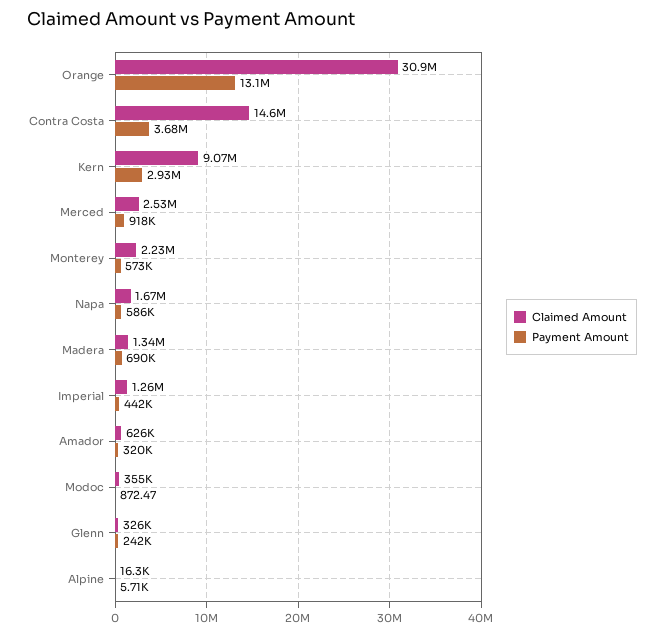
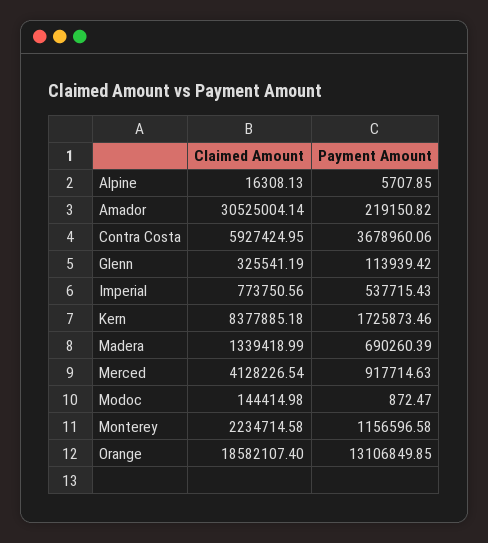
Claimed Amount, Orange: 30900000 -> 18582107.4
Claimed Amount, Contra Costa: 14600000 -> 5927424.95
Claimed Amount, Kern: 9070000 -> 8377885.18
Payment Amount, Kern: 2930000 -> 1725873.46
Claimed Amount, Merced: 2530000 -> 4128226.54
Payment Amount, Monterey: 573000 -> 1156596.58
Claimed Amount, Napa: 1670000 -> none
Payment Amount, Napa: 586000 -> none
Claimed Amount, Imperial: 1260000 -> 773750.56
Payment Amount, Imperial: 442000 -> 537715.43
Claimed Amount, Amador: 626000 -> 30525004.14
Payment Amount, Amador: 320000 -> 219150.82
Claimed Amount, Modoc: 355000 -> 144414.98
Payment Amount, Glenn: 242000 -> 113939.42

